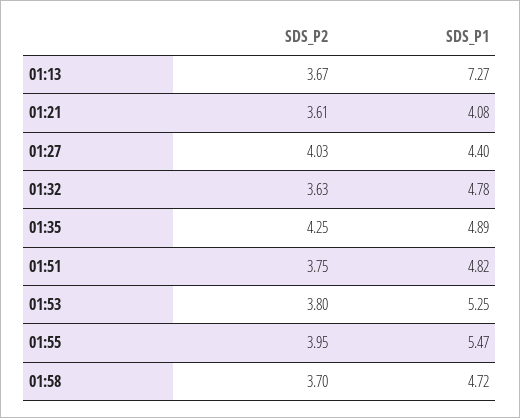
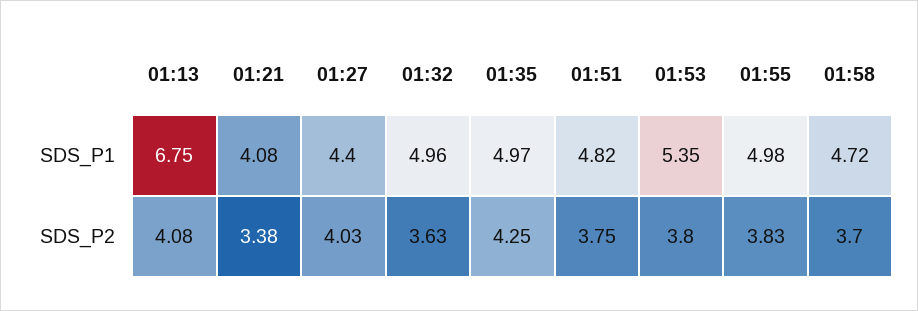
SDS_P2, 01:13: 3.67 -> 4.08
SDS_P1, 01:13: 7.27 -> 6.75
SDS_P2, 01:21: 3.61 -> 3.38
SDS_P1, 01:32: 4.78 -> 4.96
SDS_P1, 01:35: 4.89 -> 4.97
SDS_P1, 01:53: 5.25 -> 5.35
SDS_P2, 01:55: 3.95 -> 3.83
SDS_P1, 01:55: 5.47 -> 4.98

